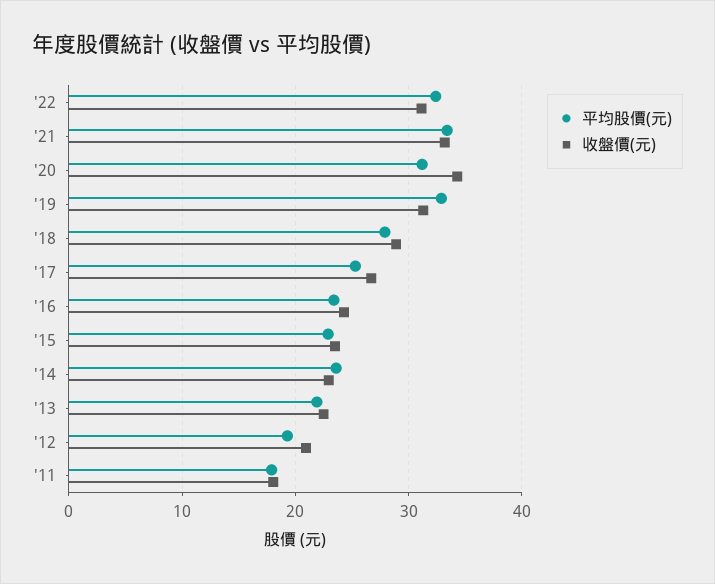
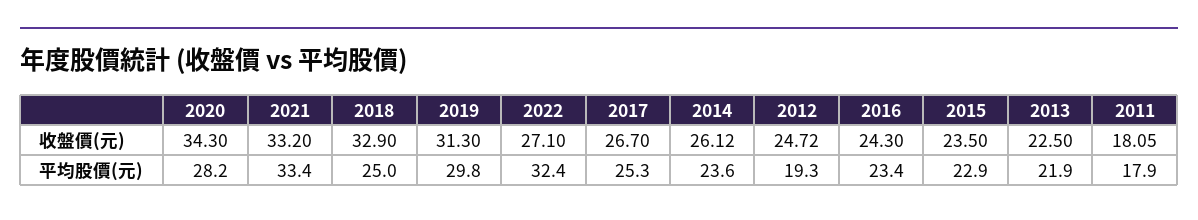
收盤價(元), '22: 31 -> 27.1
平均股價(元), '20: 31 -> 28.2
平均股價(元), '19: 33 -> 29.8
平均股價(元), '18: 28 -> 25
收盤價(元), '18: 29 -> 32.9
收盤價(元), '14: 23 -> 26.12
收盤價(元), '12: 21 -> 24.72

